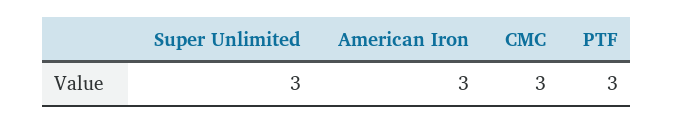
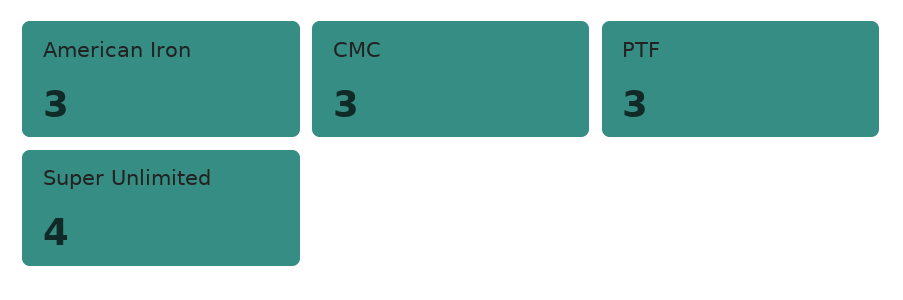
Super Unlimited: 3 -> 4

